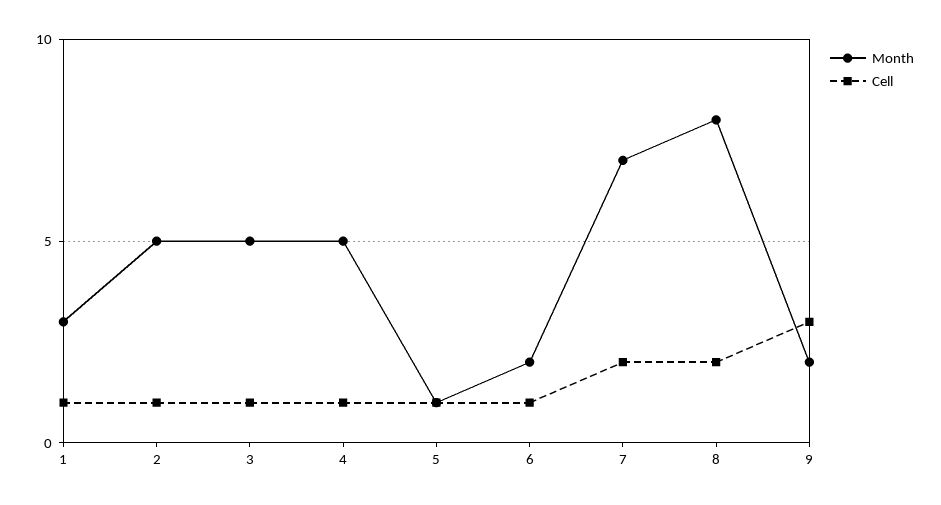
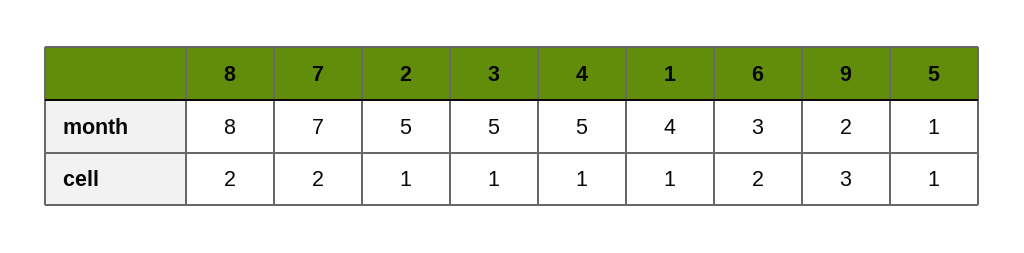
Month, 1: 3 -> 4
Month, 6: 2 -> 3
Cell, 6: 1 -> 2

